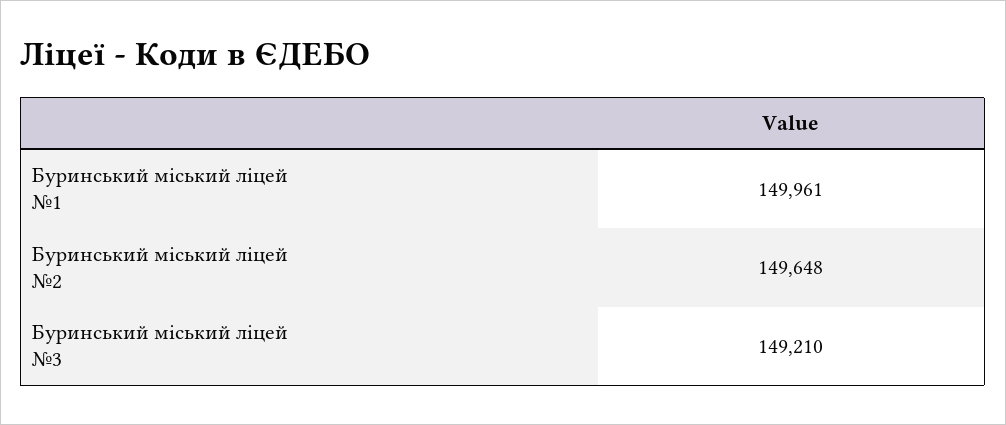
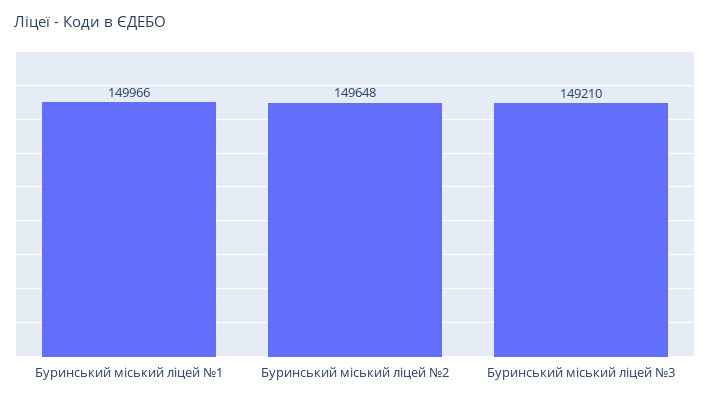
Буринський міський ліцей №1: 149961 -> 149966

